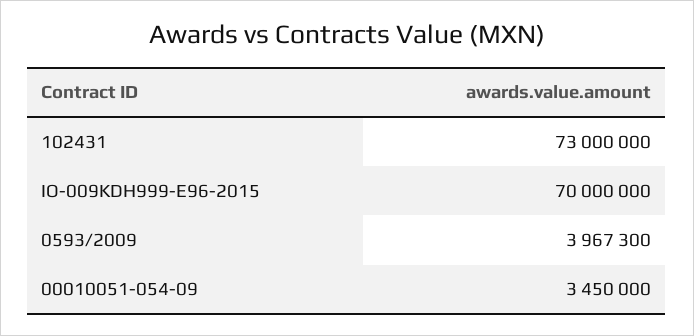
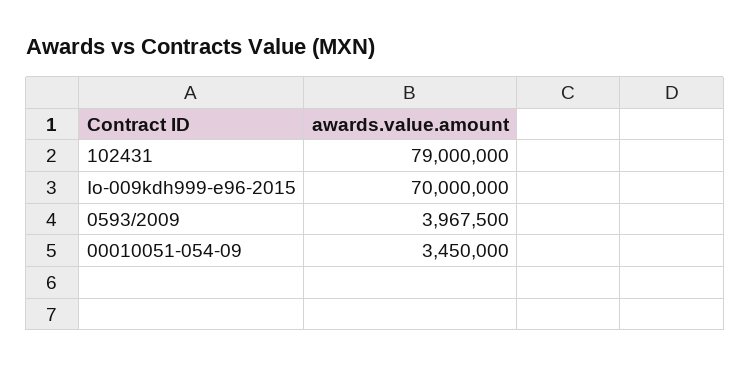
102431: 73000000 -> 79000000
0593/2009: 3967300 -> 3967500

